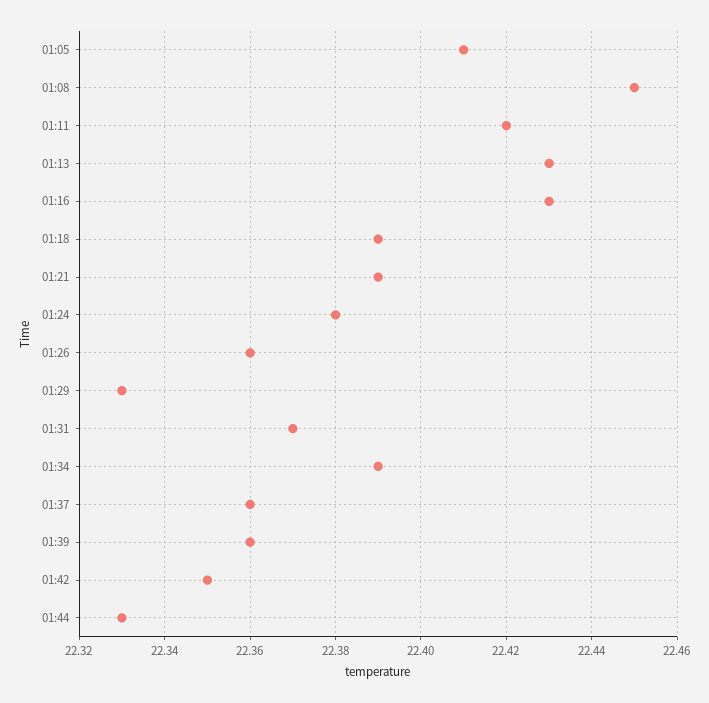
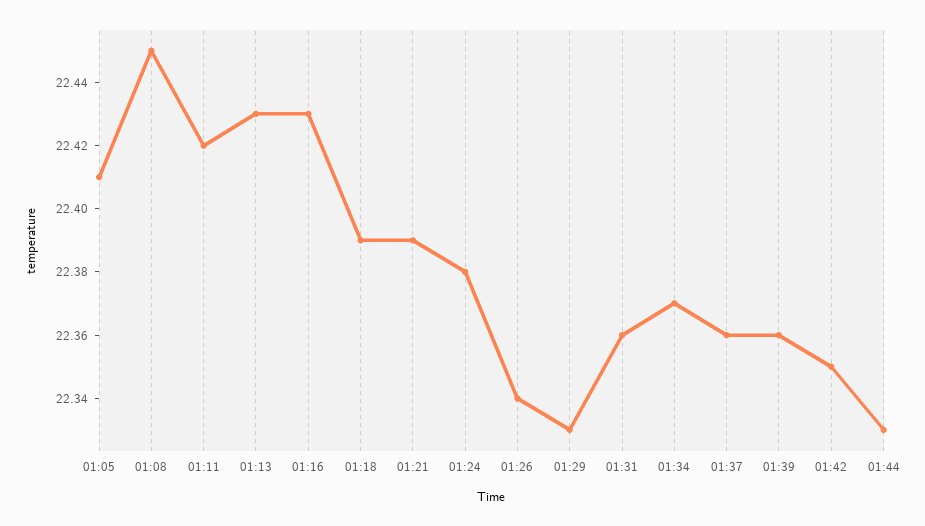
01:26: 22.36 -> 22.34
01:31: 22.37 -> 22.36
01:34: 22.39 -> 22.37

